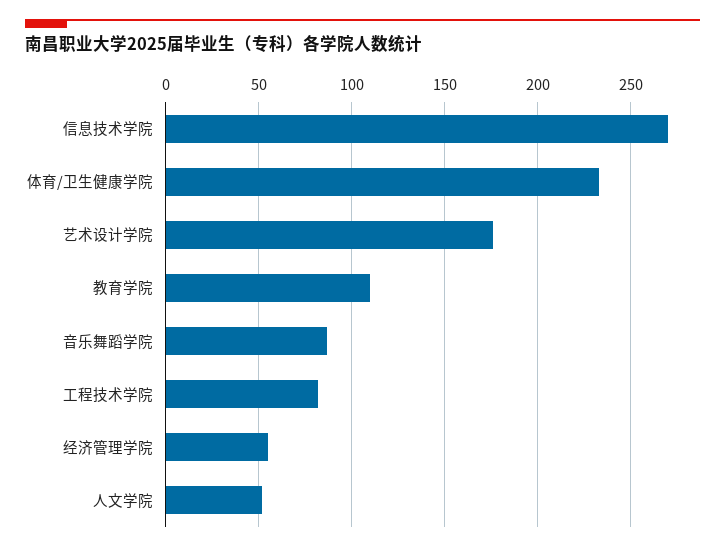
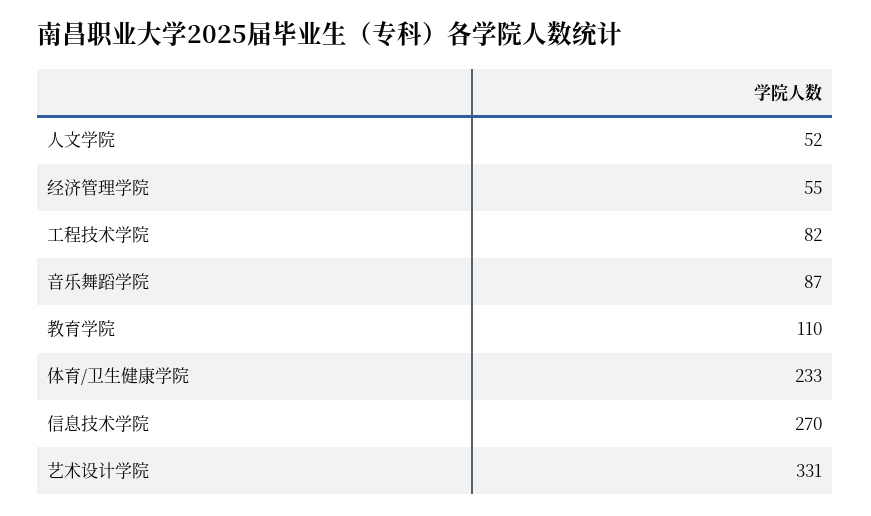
艺术设计学院: 175 -> 331

